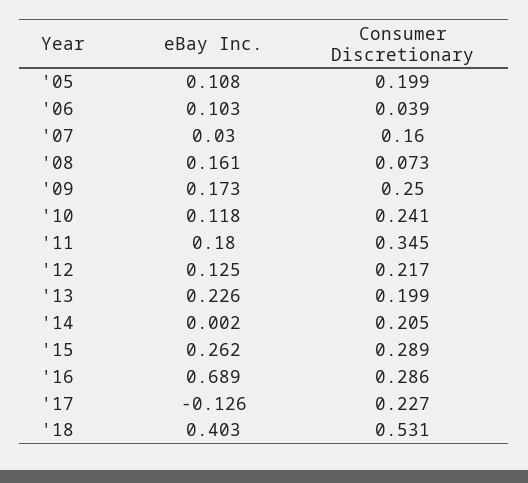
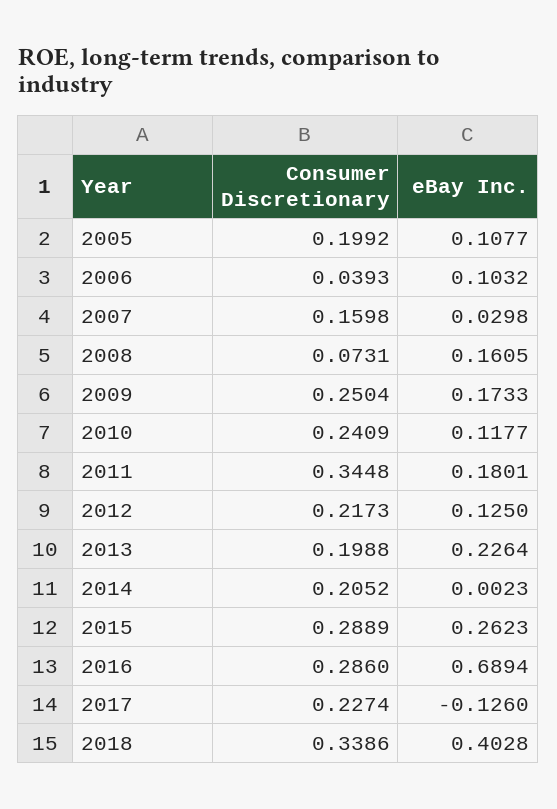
Consumer Discretionary, '18: 0.531 -> 0.3386

